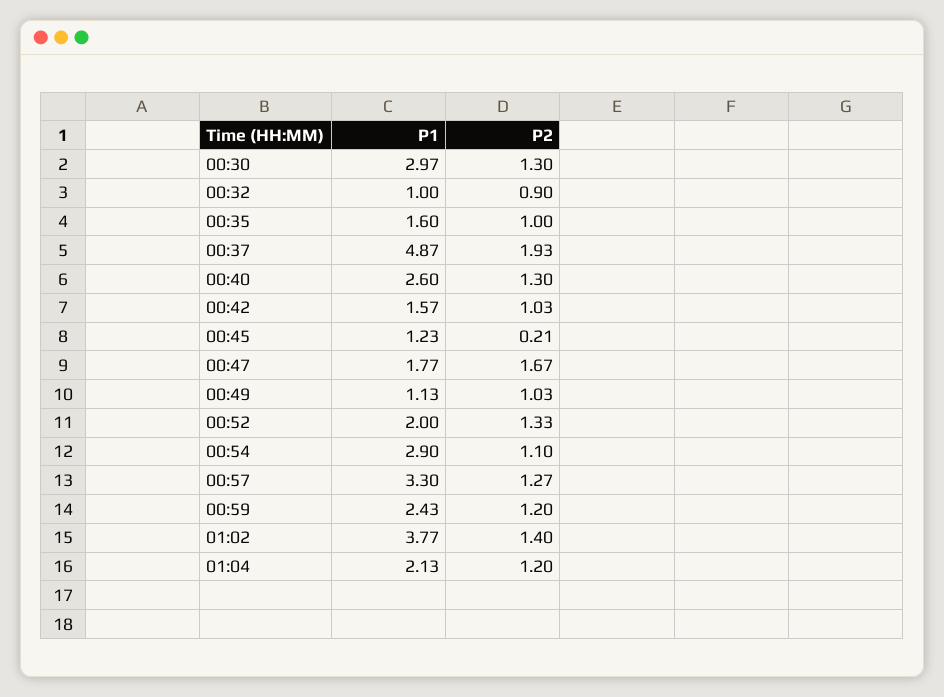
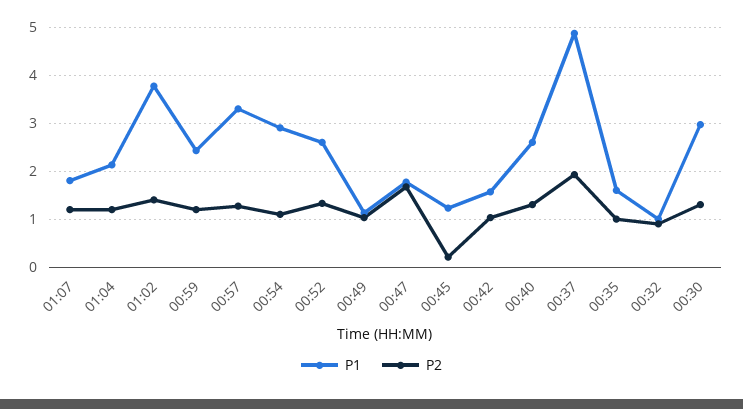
P1, 00:52: 2 -> 2.6
P1, 01:07: none -> 1.8
P2, 01:07: none -> 1.2

